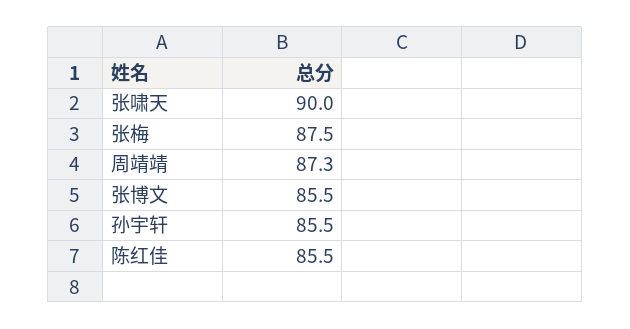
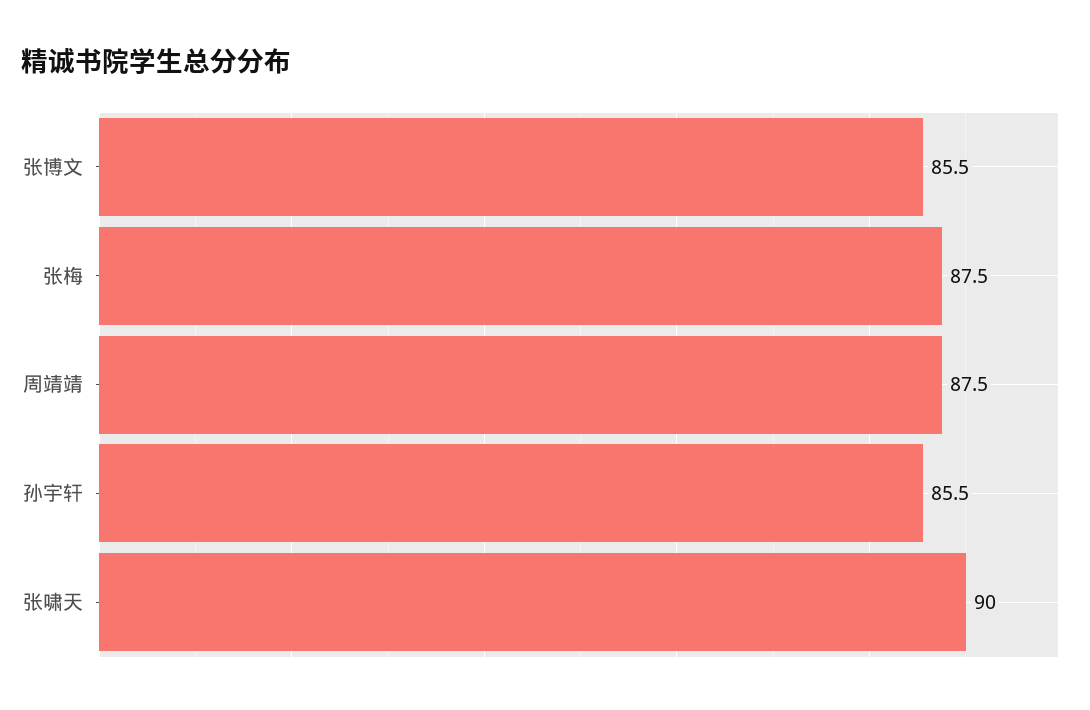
周靖靖: 87.3 -> 87.5
陈红佳: 85.5 -> none

